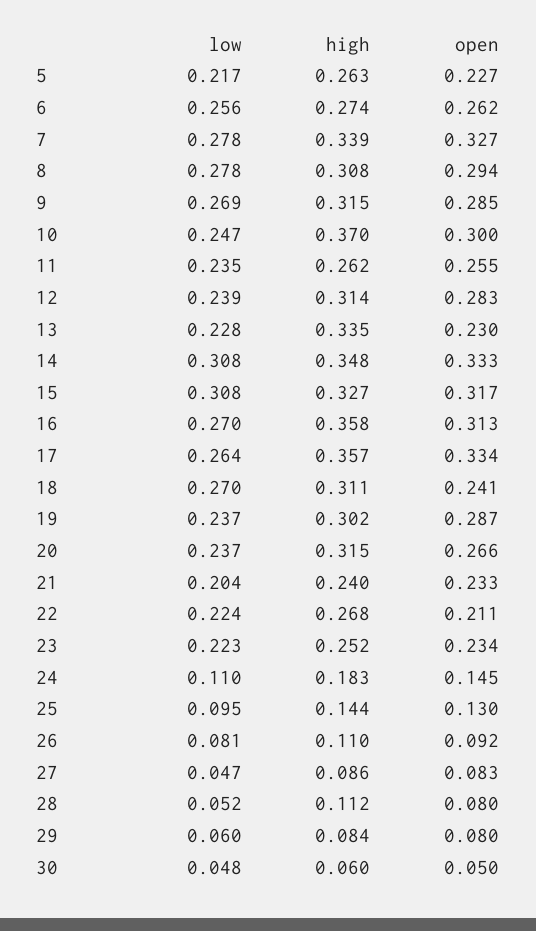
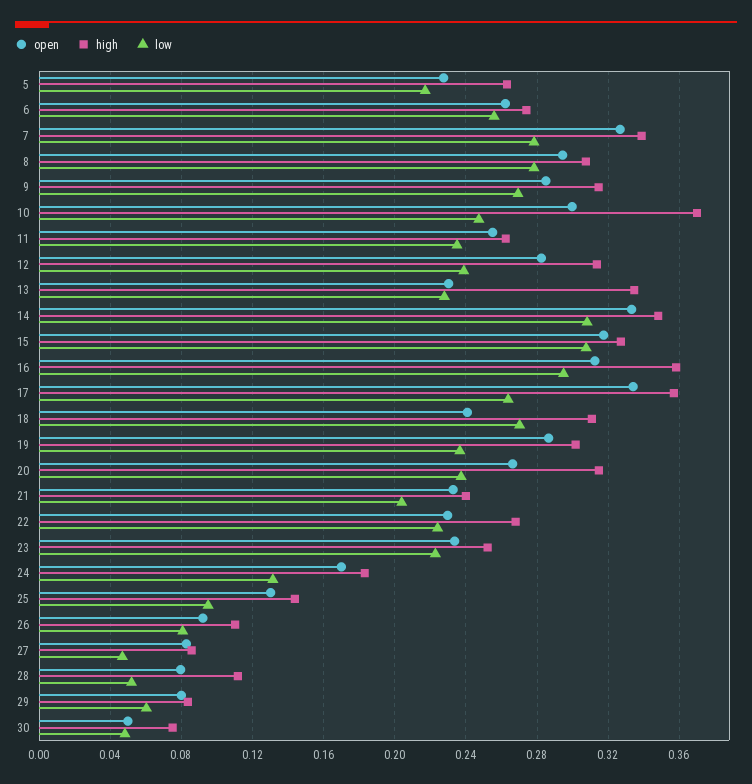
low, 16: 0.27 -> 0.295
open, 22: 0.211 -> 0.23
low, 24: 0.11 -> 0.13
open, 24: 0.145 -> 0.17
high, 30: 0.06 -> 0.075

